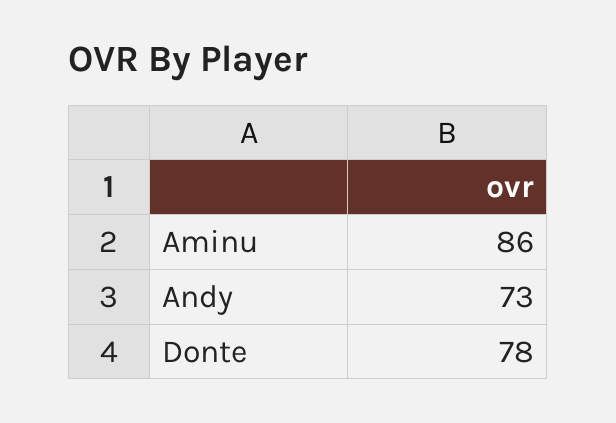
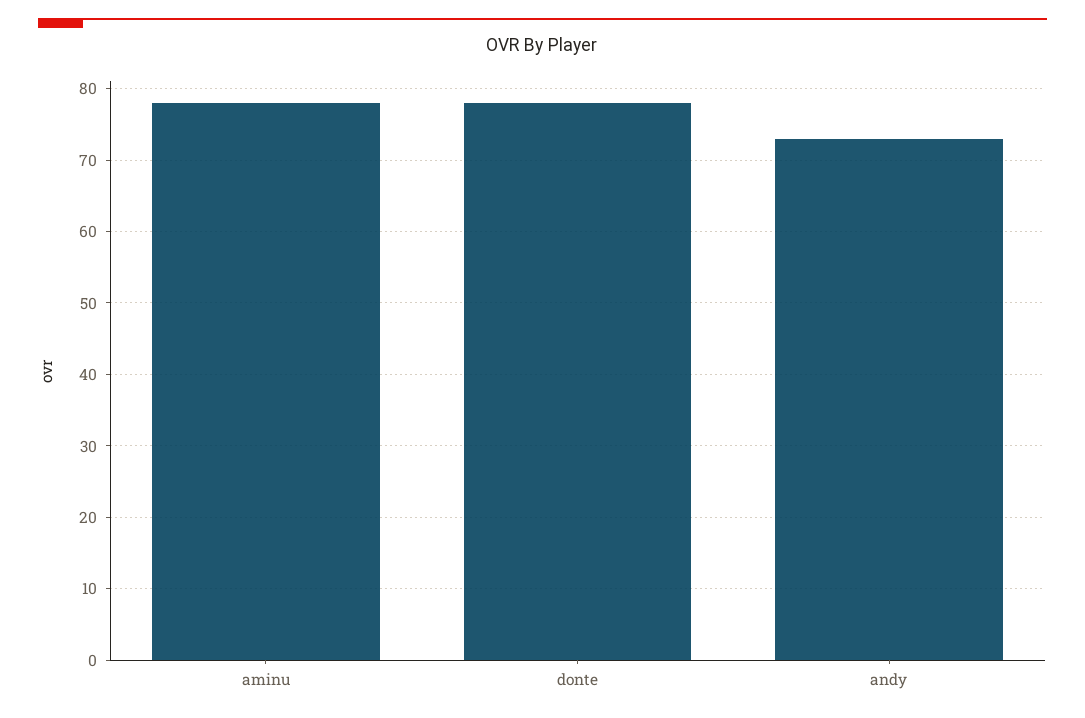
Aminu: 86 -> 78

